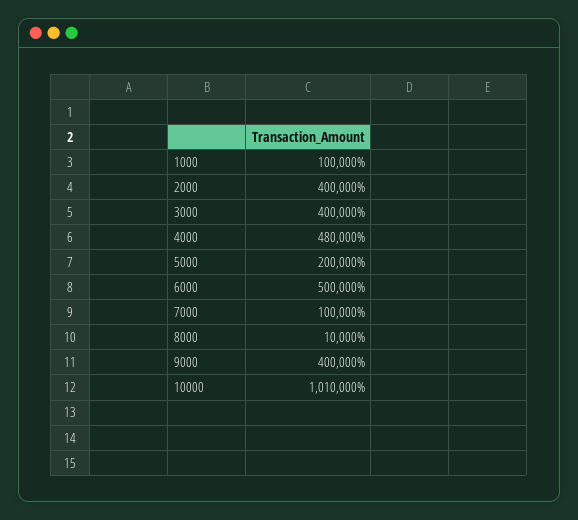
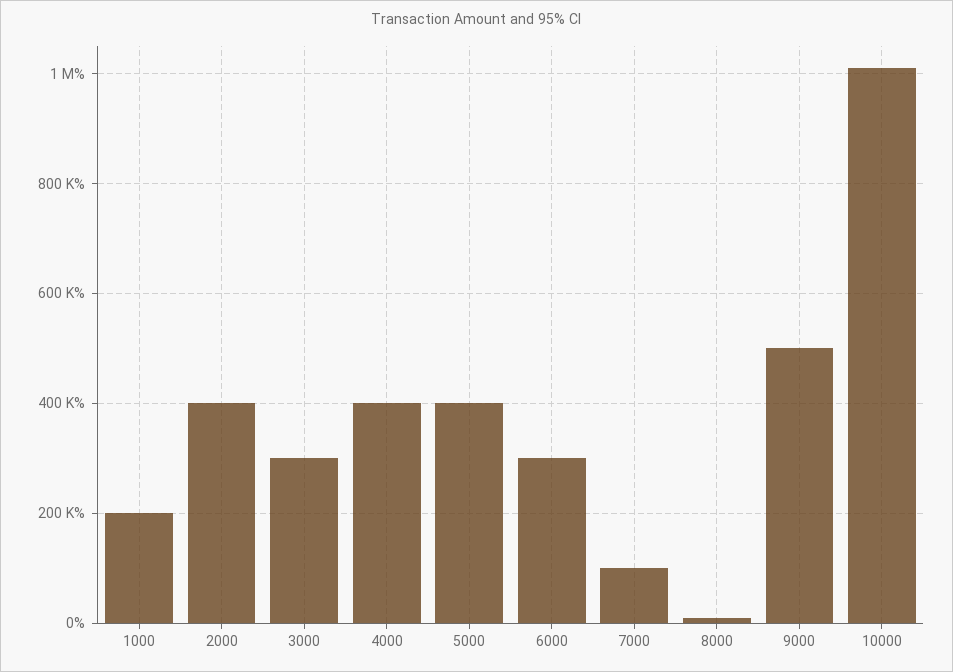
1000: 100000 -> 200000
3000: 400000 -> 300000
4000: 480000 -> 400000
5000: 200000 -> 400000
6000: 500000 -> 300000
9000: 400000 -> 500000

